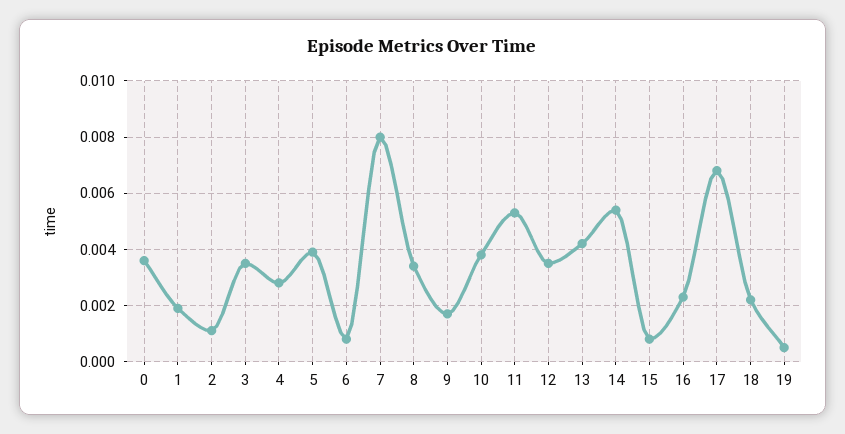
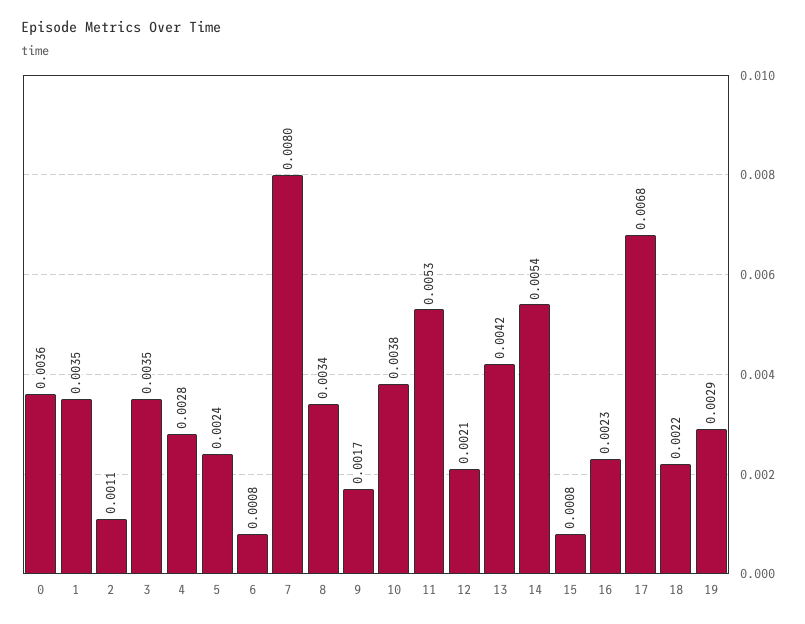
1: 0.002 -> 0.0035
5: 0.004 -> 0.0024
12: 0.0035 -> 0.0021
19: 0.0005 -> 0.0029

